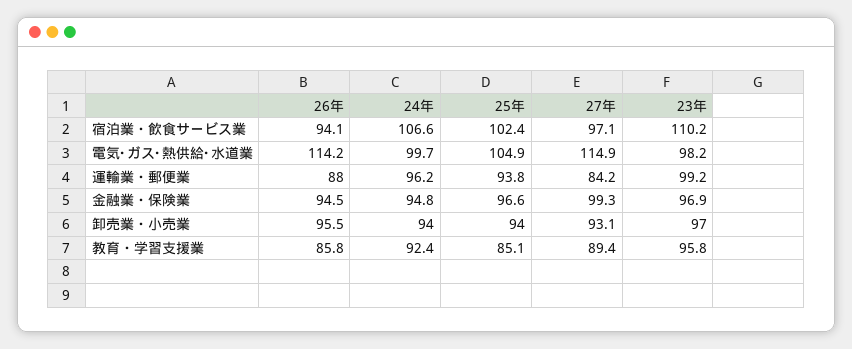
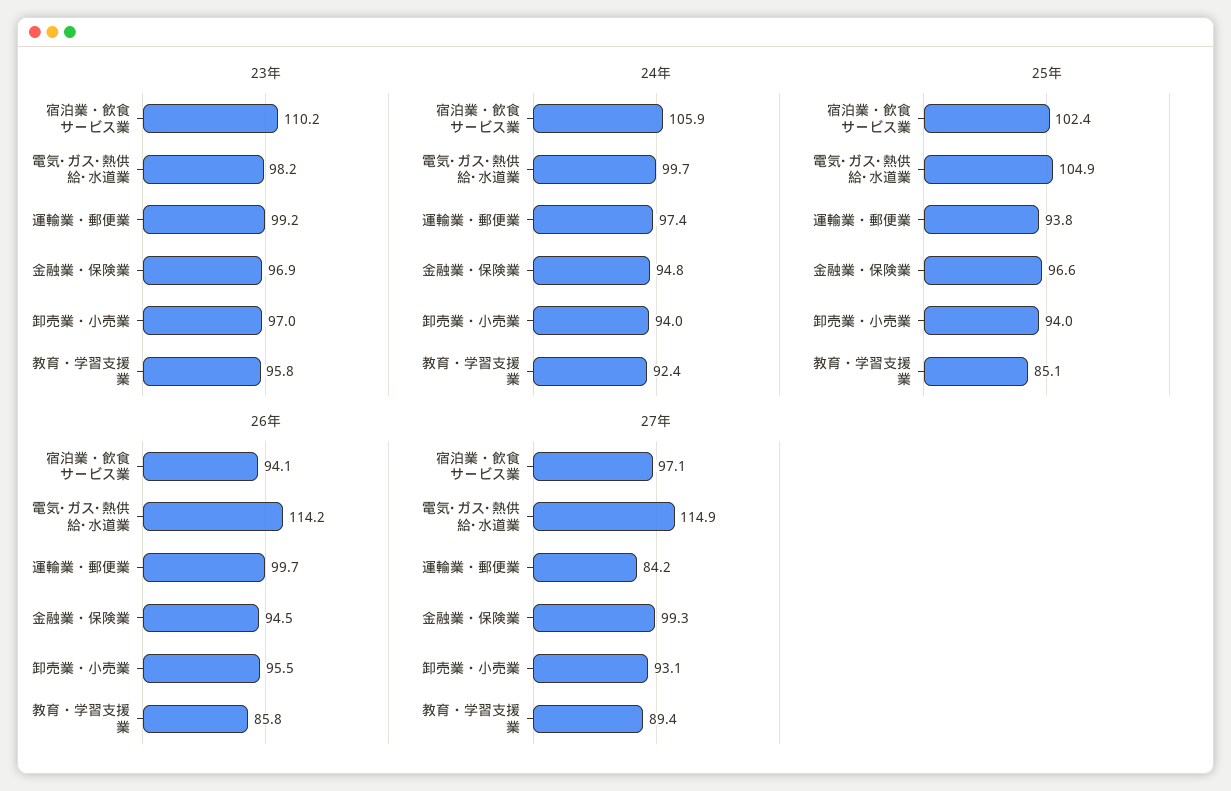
24年, 宿泊業・飲食サービス業: 106.6 -> 105.9
26年, 運輸業・郵便業: 88 -> 99.7
24年, 運輸業・郵便業: 96.2 -> 97.4

